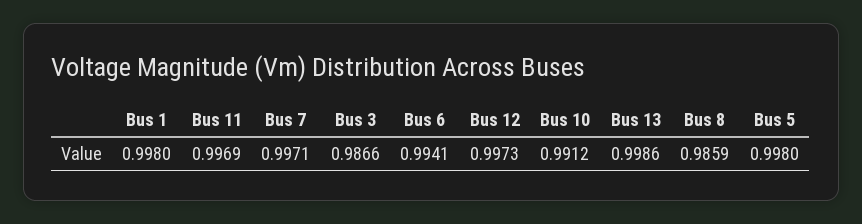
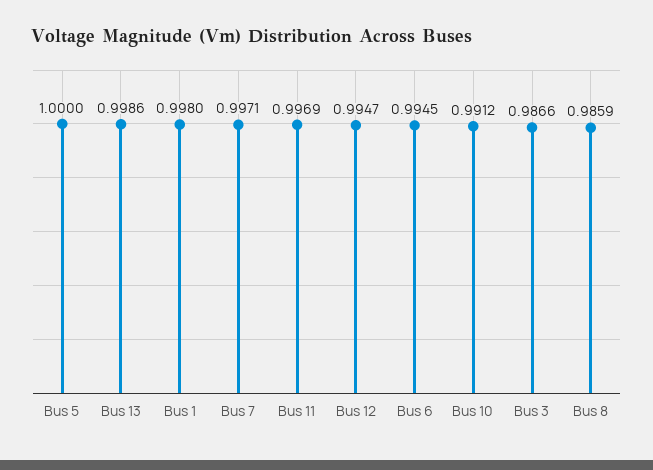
Bus 6: 0.9941 -> 0.9945
Bus 12: 0.9973 -> 0.9947
Bus 5: 0.998 -> 1

